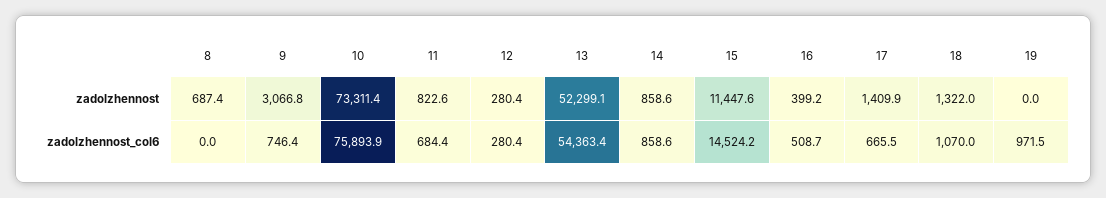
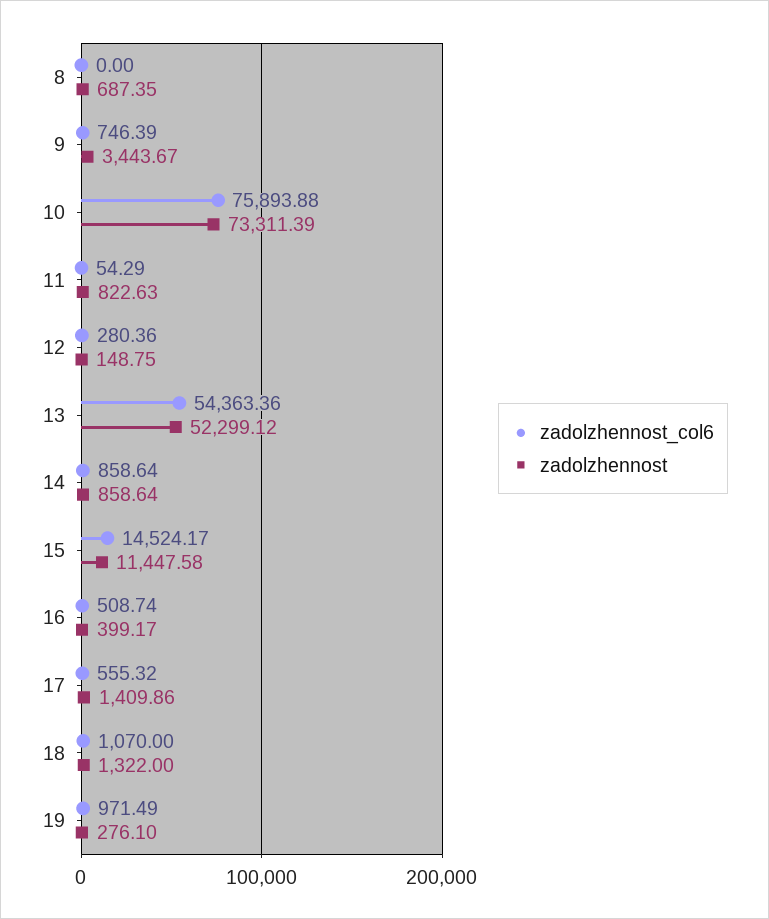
zadolzhennost, 9: 3066.8 -> 3443.67
zadolzhennost, 12: 280.4 -> 148.75
zadolzhennost, 19: 0 -> 276.1
zadolzhennost_col6, 11: 684.4 -> 54.29
zadolzhennost_col6, 17: 665.5 -> 555.32

